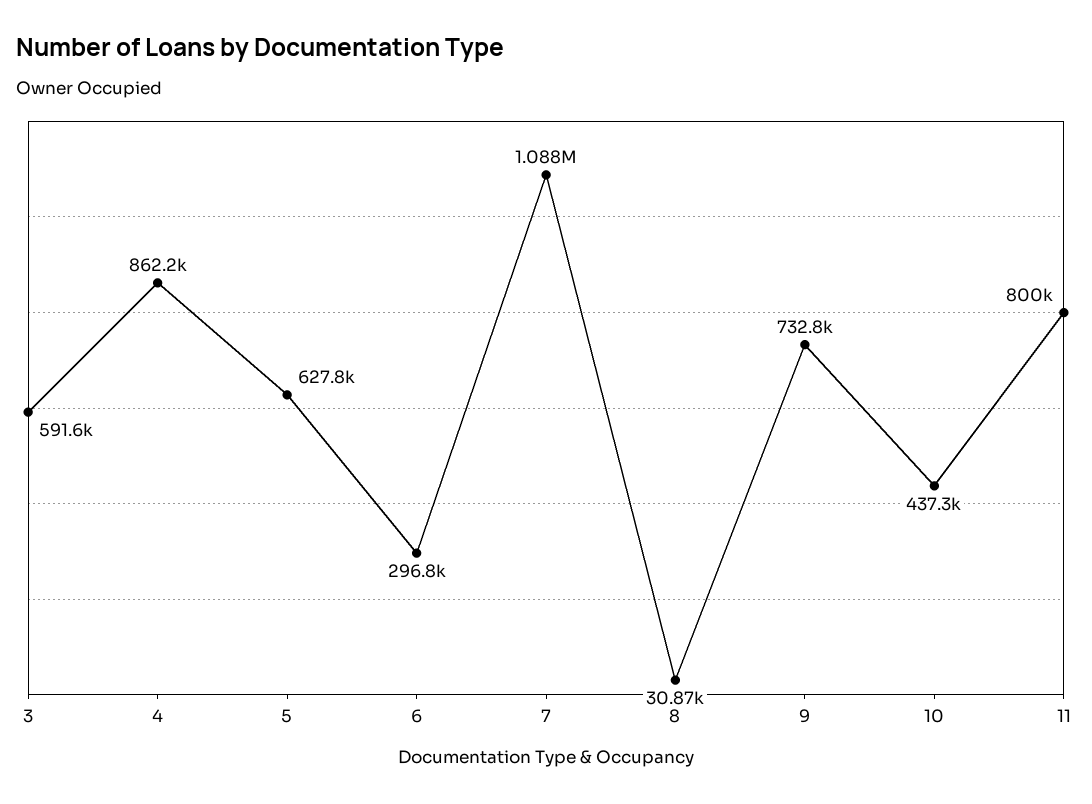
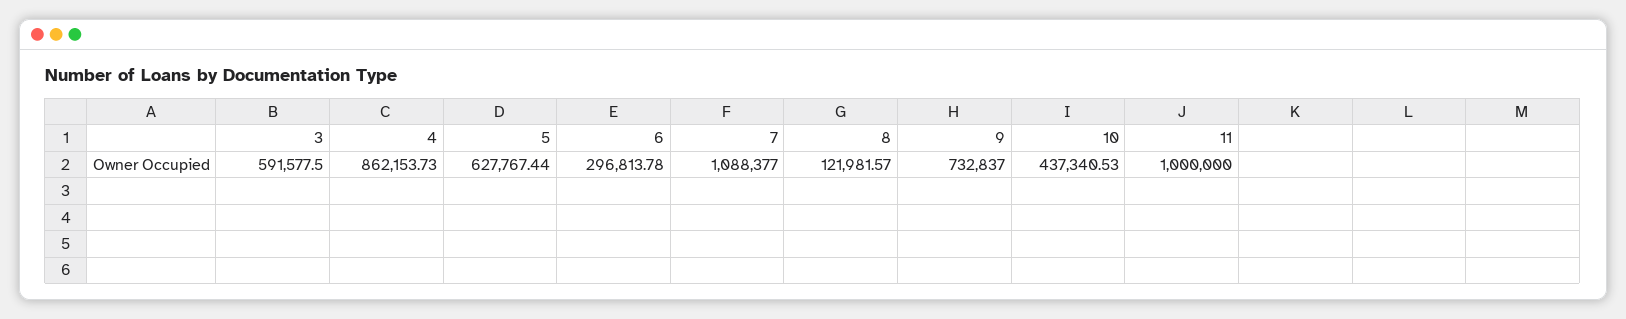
8: 30870 -> 121981.57
11: 800000 -> 1000000

